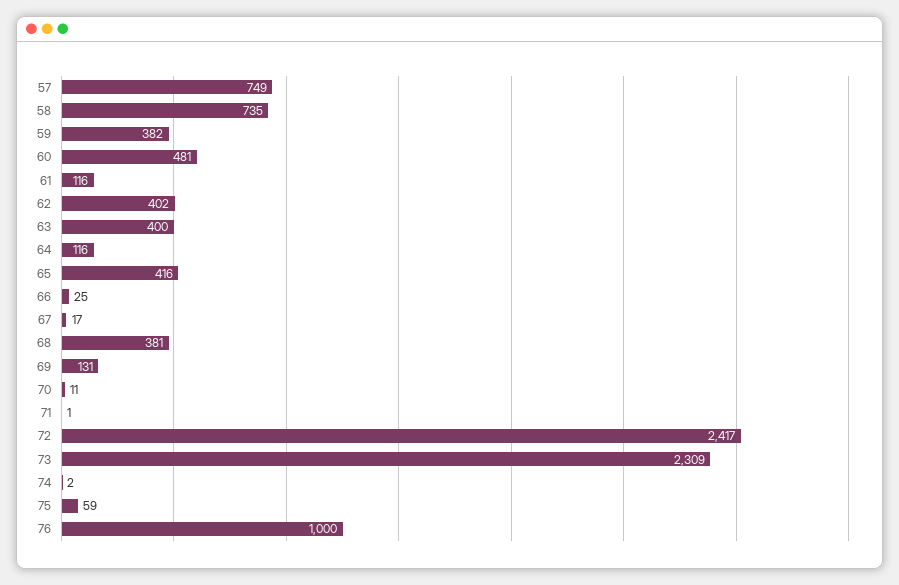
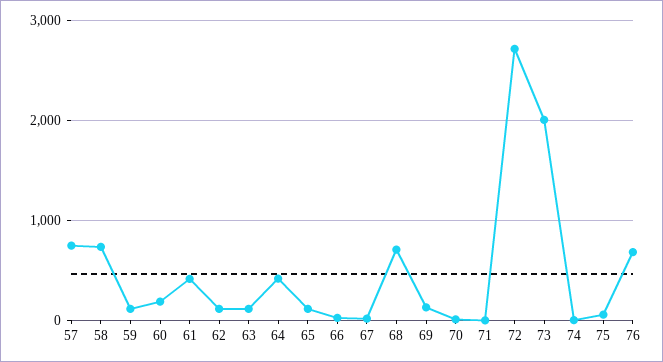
59: 382 -> 100
60: 481 -> 200
61: 116 -> 400
62: 402 -> 100
63: 400 -> 100
64: 116 -> 400
65: 416 -> 100
68: 381 -> 700
72: 2417 -> 2700
73: 2309 -> 2000
76: 1000 -> 700

